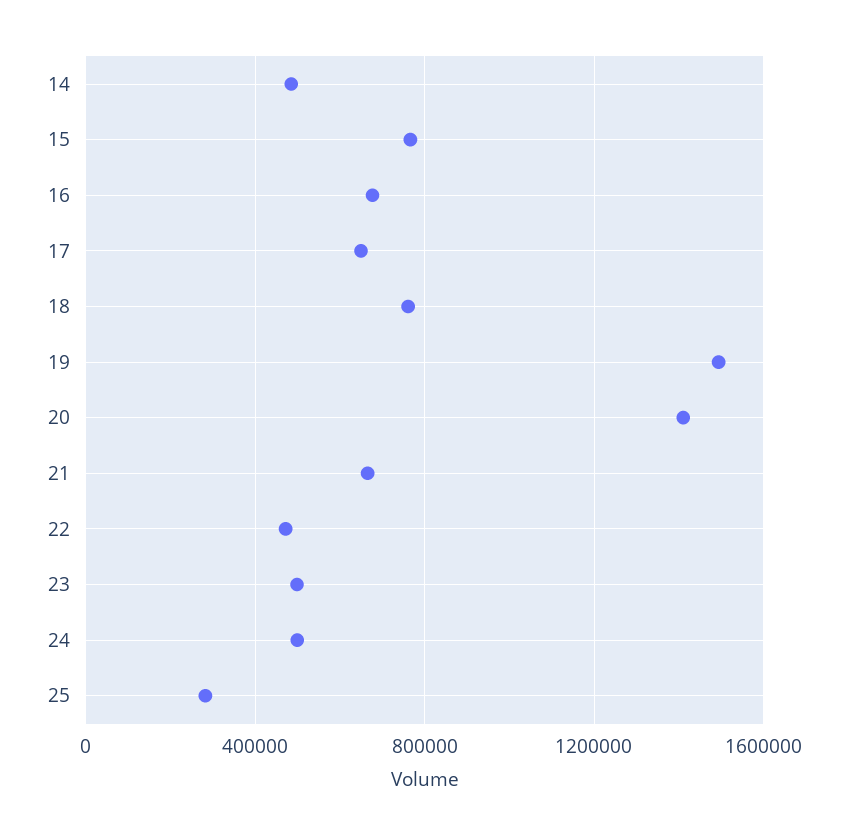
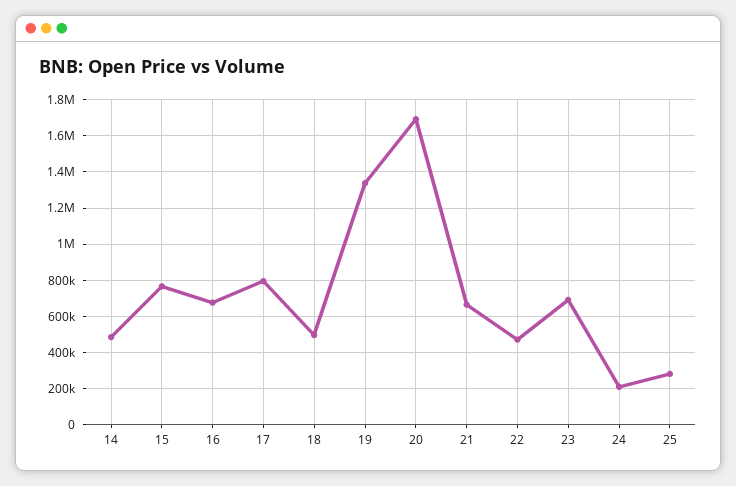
17: 650000 -> 800000
18: 750000 -> 500000
19: 1500000 -> 1350000
20: 1400000 -> 1700000
23: 500000 -> 700000
24: 500000 -> 200000

